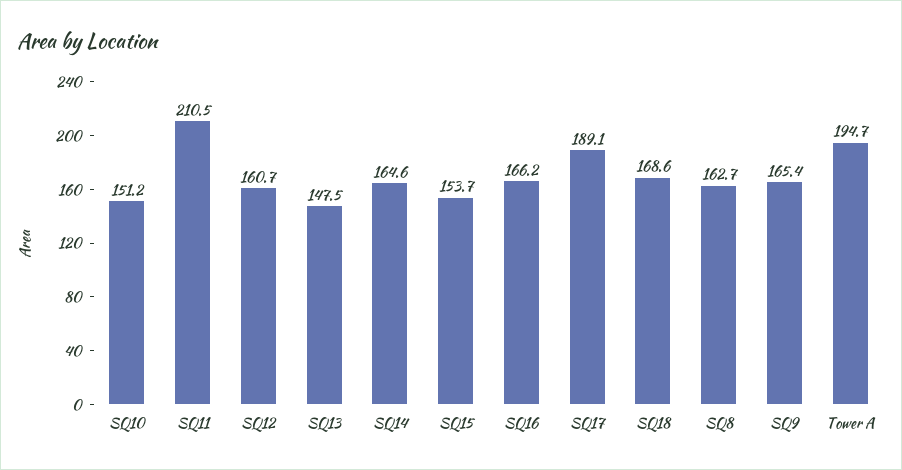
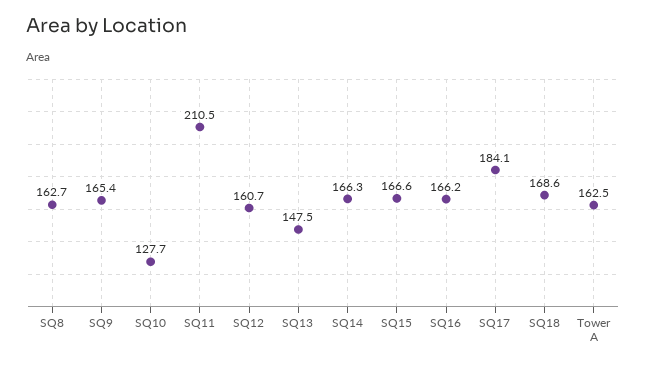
SQ10: 151.2 -> 127.7
SQ14: 164.6 -> 166.3
SQ15: 153.7 -> 166.6
SQ17: 189.1 -> 184.1
Tower A: 194.7 -> 162.5

